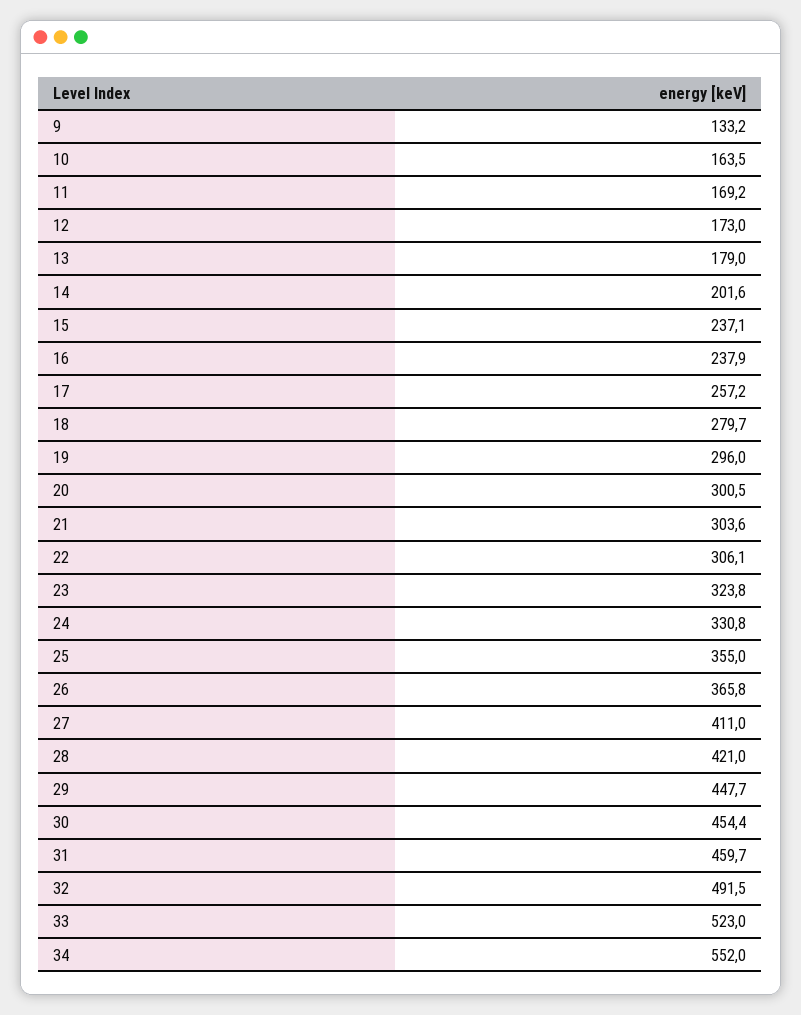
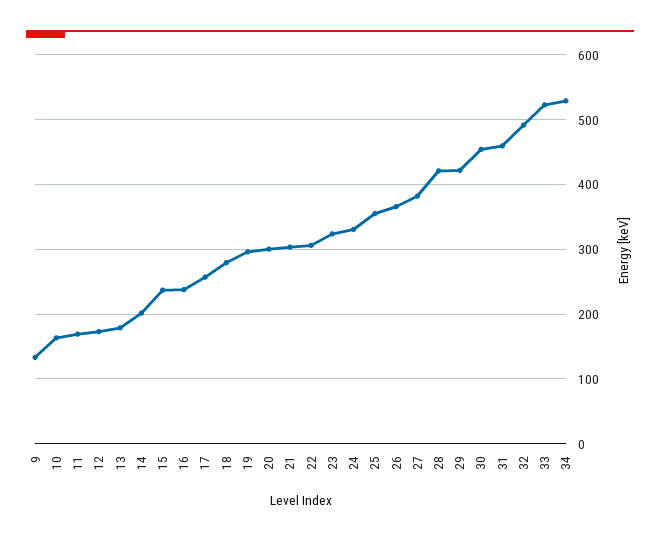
27: 411 -> 380
29: 447.7 -> 420
34: 552 -> 530

